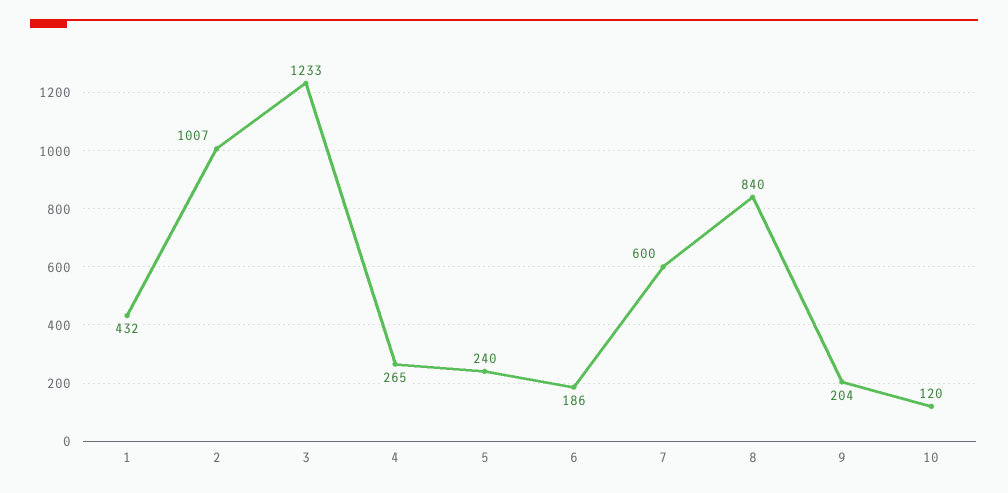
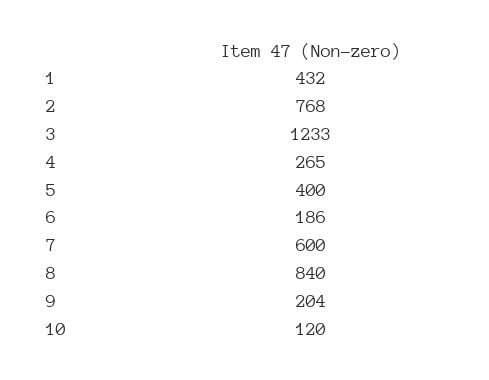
2: 1007 -> 768
5: 240 -> 400

